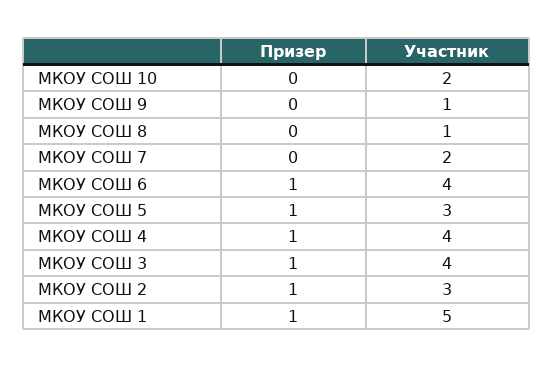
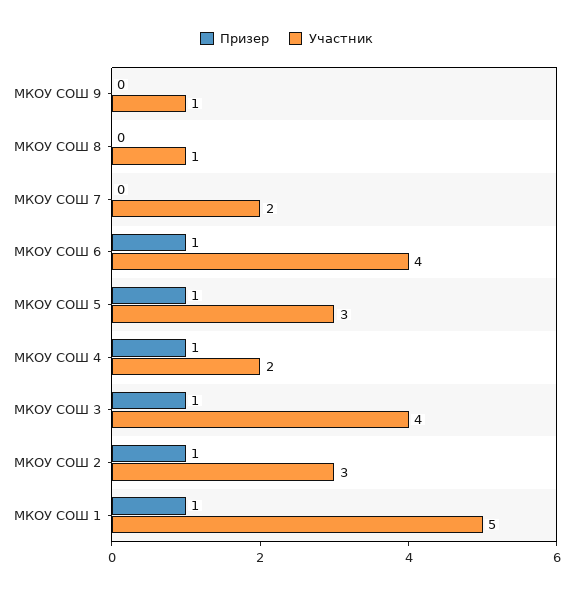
Призер, МКОУ СОШ 10: 0 -> none
Участник, МКОУ СОШ 10: 2 -> none
Участник, МКОУ СОШ 4: 4 -> 2

